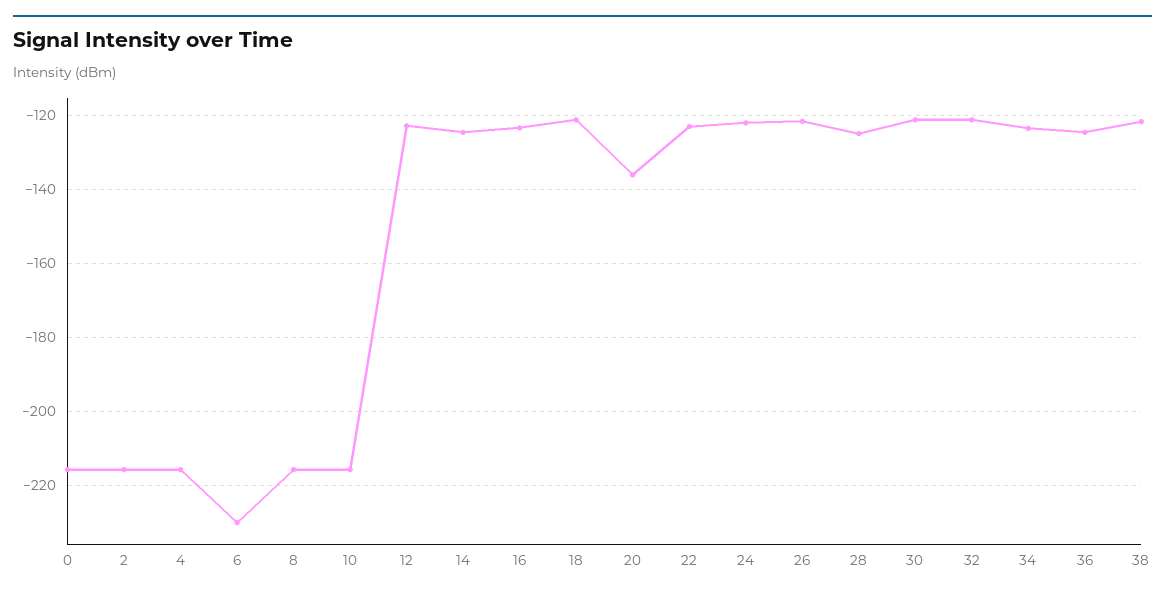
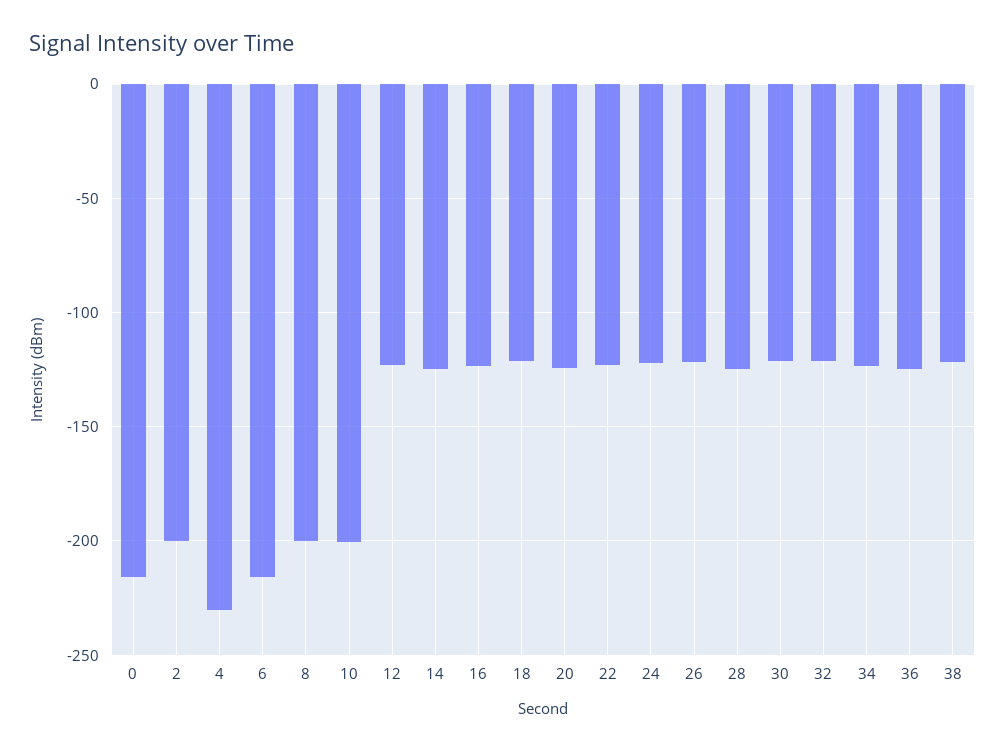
2: -216 -> -200
4: -216 -> -230
6: -230 -> -215
8: -216 -> -200
10: -216 -> -200
20: -136 -> -125

